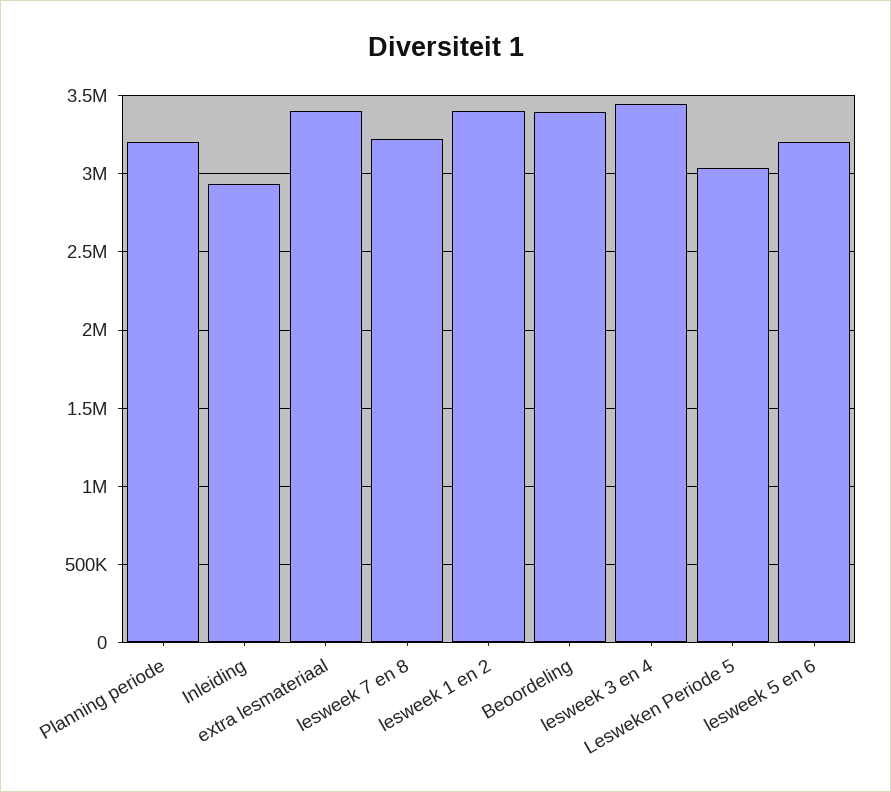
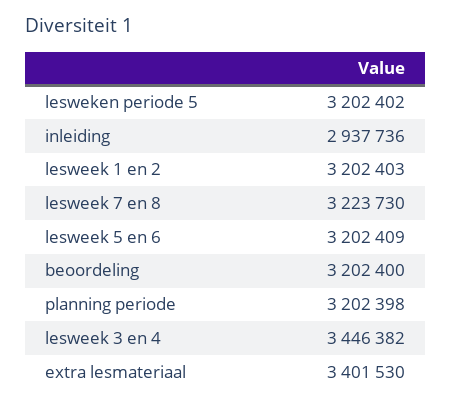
lesweek 1 en 2: 3400000 -> 3202403
Beoordeling: 3400000 -> 3202400
Lesweken Periode 5: 3050000 -> 3202402

